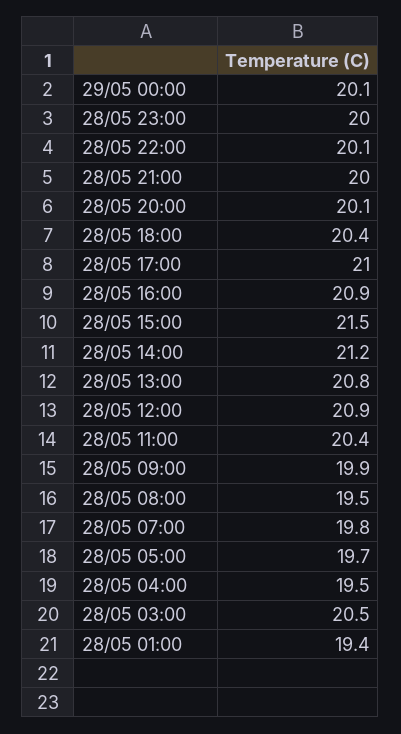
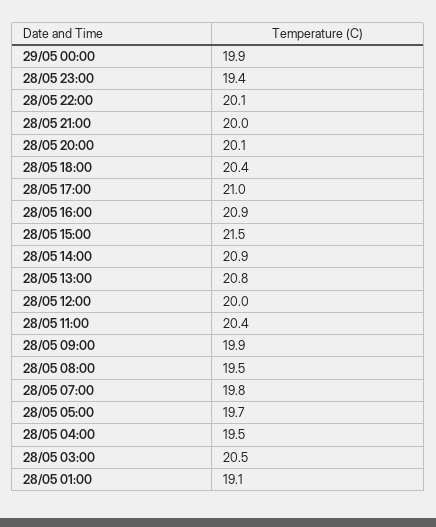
29/05 00:00: 20.1 -> 19.9
28/05 23:00: 20 -> 19.4
28/05 14:00: 21.2 -> 20.9
28/05 12:00: 20.9 -> 20
28/05 01:00: 19.4 -> 19.1

